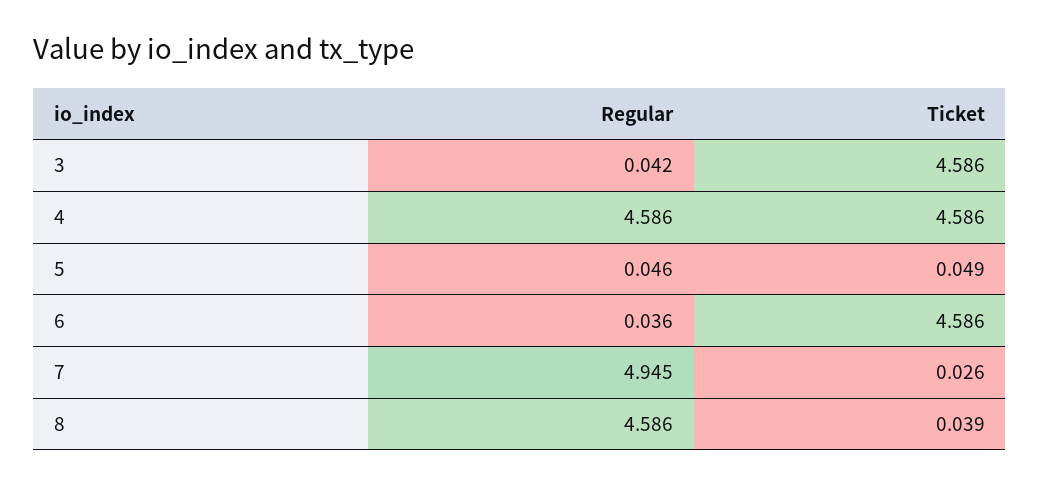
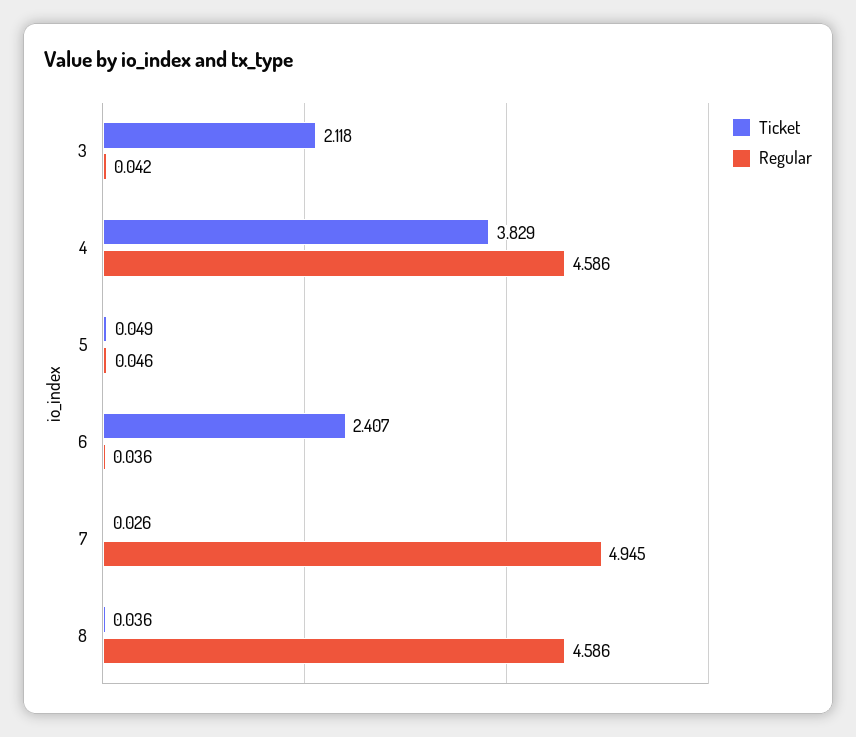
Ticket, 3: 4.586 -> 2.118
Ticket, 4: 4.586 -> 3.829
Ticket, 6: 4.586 -> 2.407
Ticket, 8: 0.039 -> 0.036

